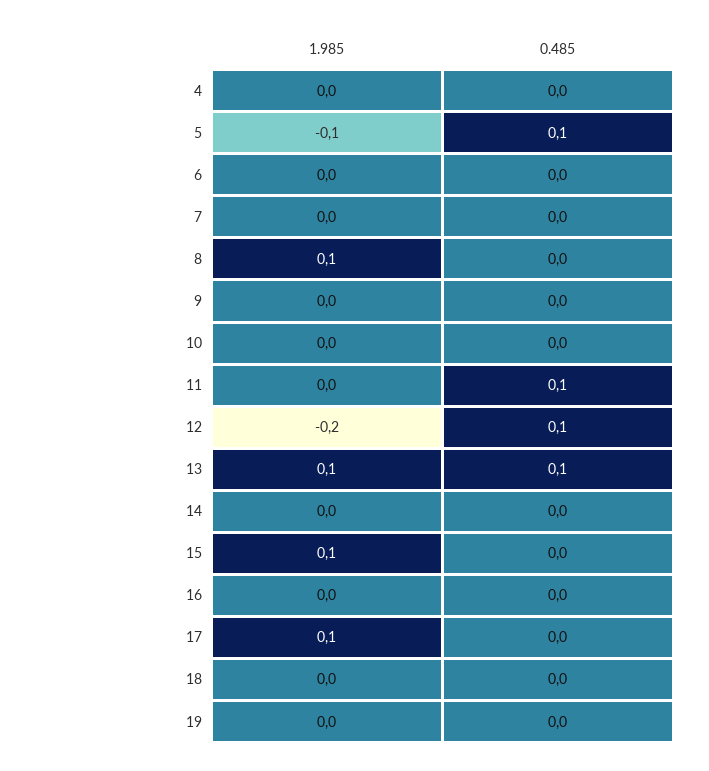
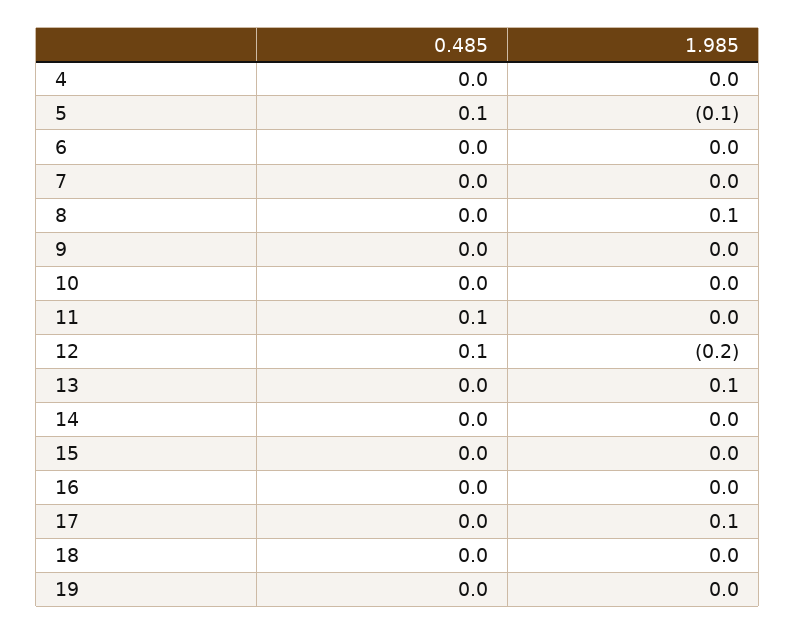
0.485, 13: 0.1 -> 0
1.985, 15: 0.1 -> 0

